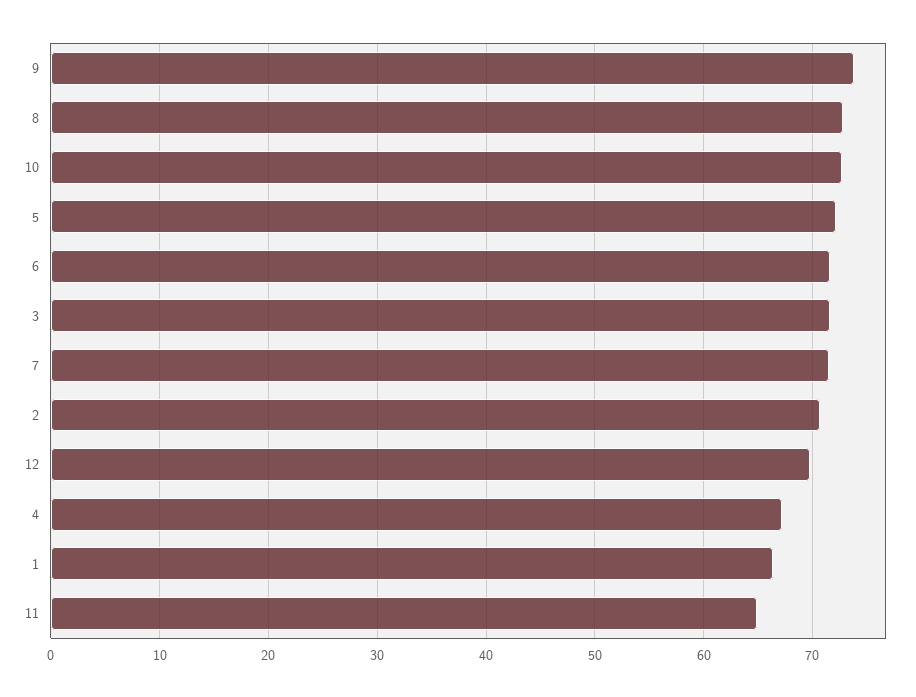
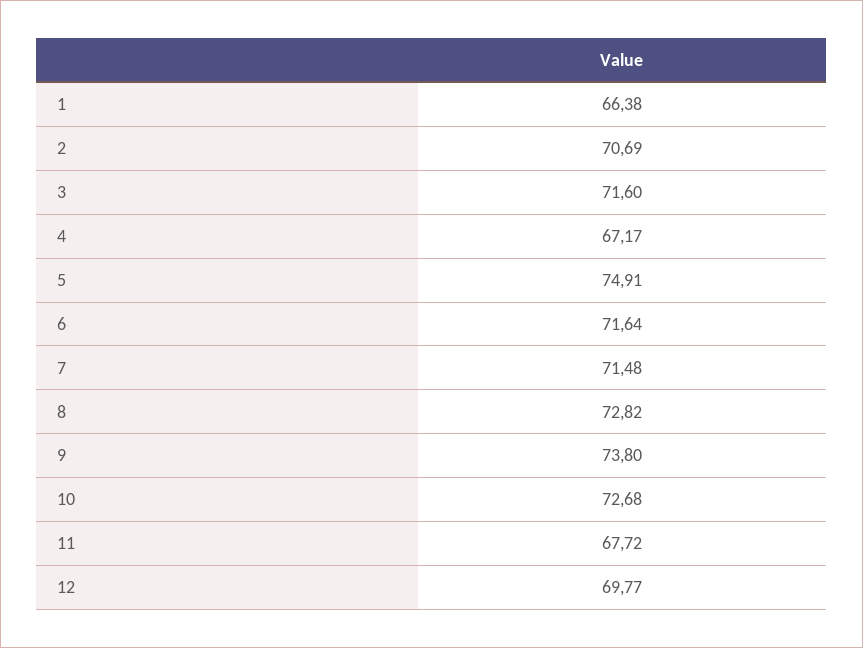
5: 72 -> 74.91
11: 65 -> 67.72

